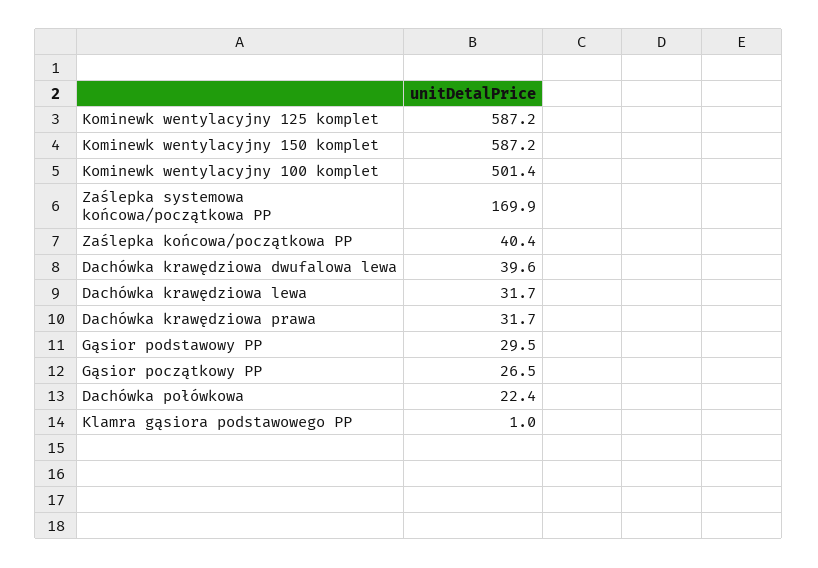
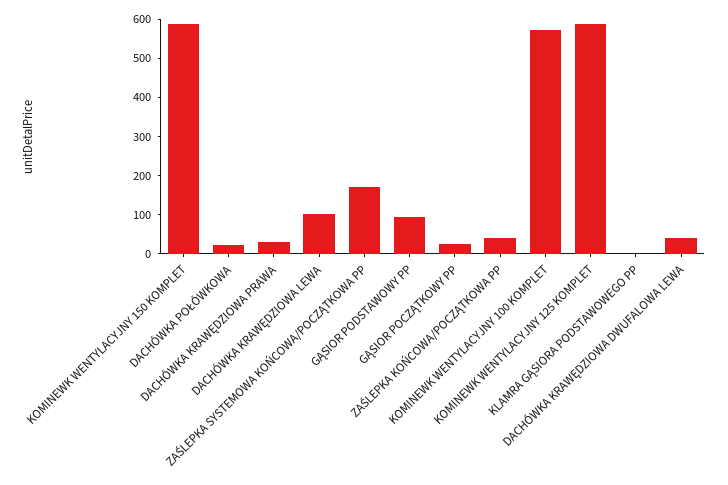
Kominewk wentylacyjny 100 komplet: 501.4 -> 575
Dachówka krawędziowa lewa: 31.7 -> 100
Gąsior podstawowy PP: 29.5 -> 100

